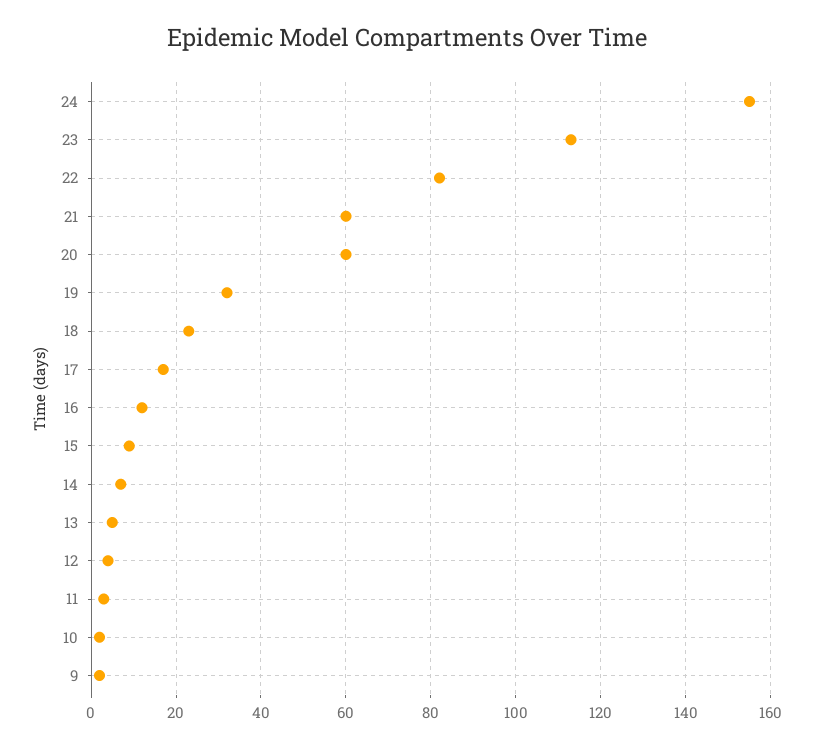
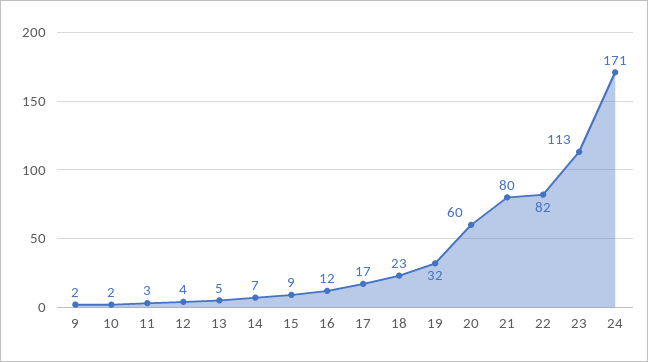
24: 155 -> 171
21: 60 -> 80

